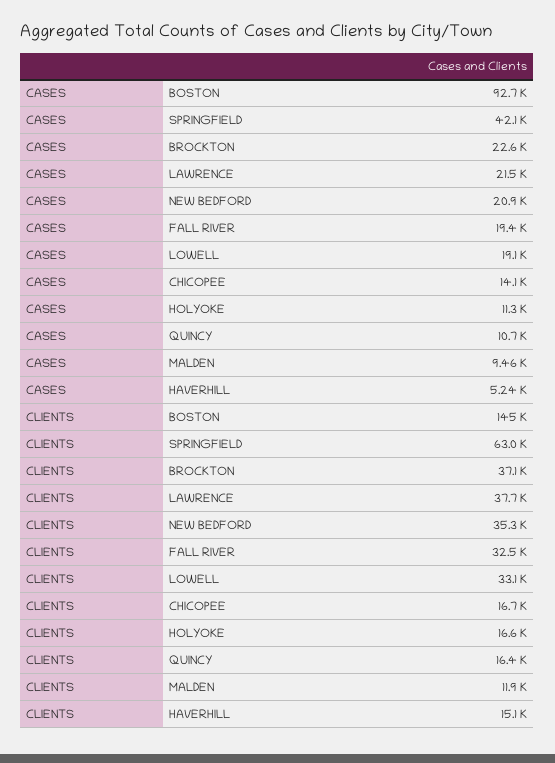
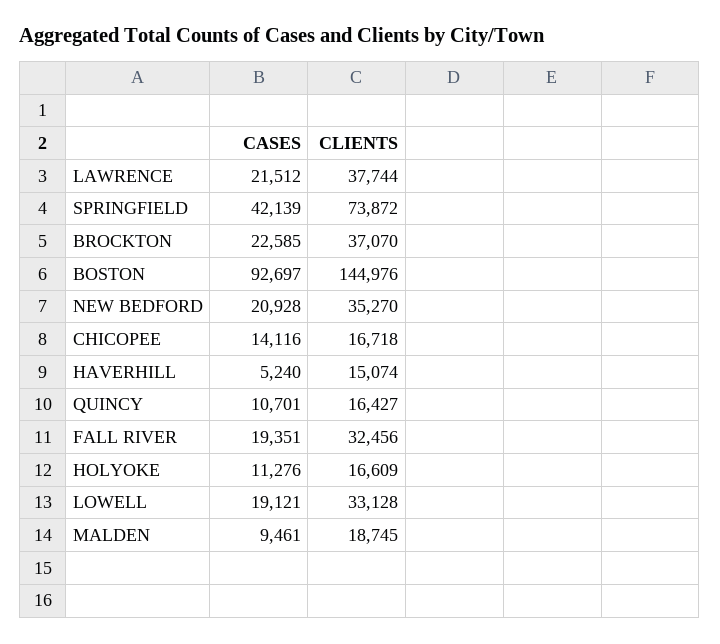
CLIENTS, SPRINGFIELD: 63000 -> 73872
CLIENTS, MALDEN: 11900 -> 18745

